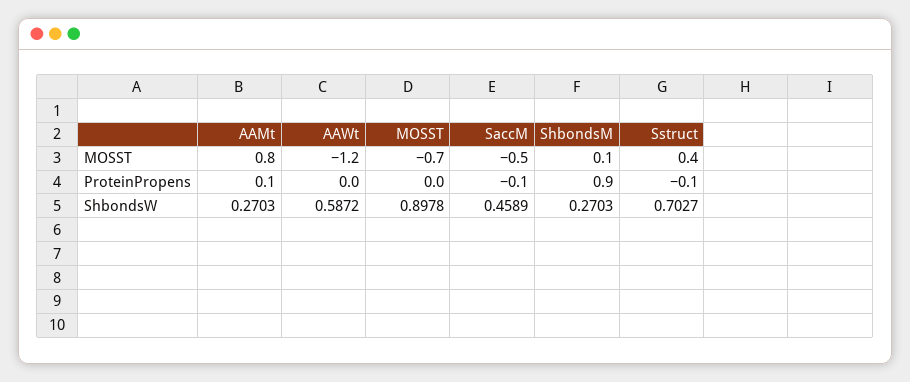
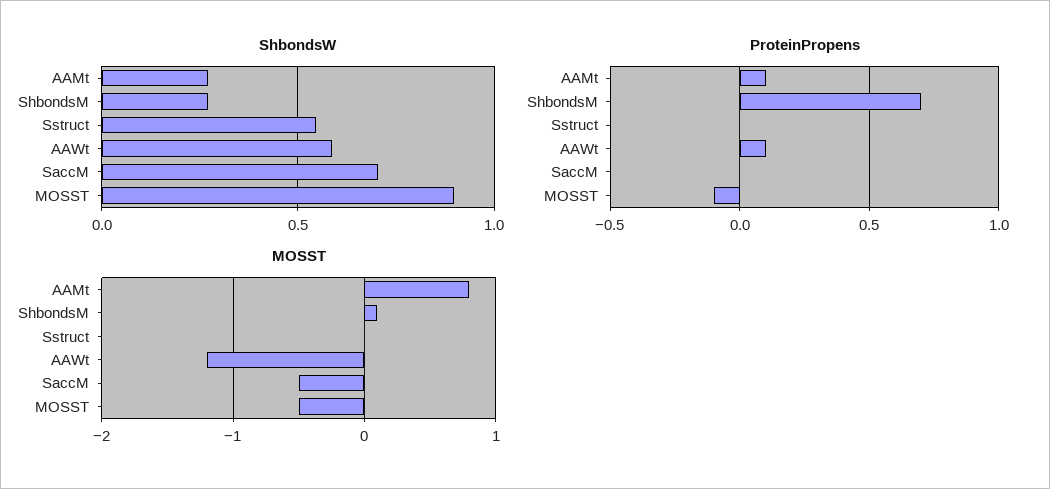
MOSST, MOSST: -0.7 -> -0.5
MOSST, Sstruct: 0.4 -> 0
ProteinPropens, AAWt: 0 -> 0.1
ProteinPropens, MOSST: 0 -> -0.1
ProteinPropens, SaccM: -0.1 -> 0
ProteinPropens, ShbondsM: 0.9 -> 0.7
ProteinPropens, Sstruct: -0.1 -> 0
ShbondsW, SaccM: 0.4589 -> 0.7
ShbondsW, Sstruct: 0.7027 -> 0.55

